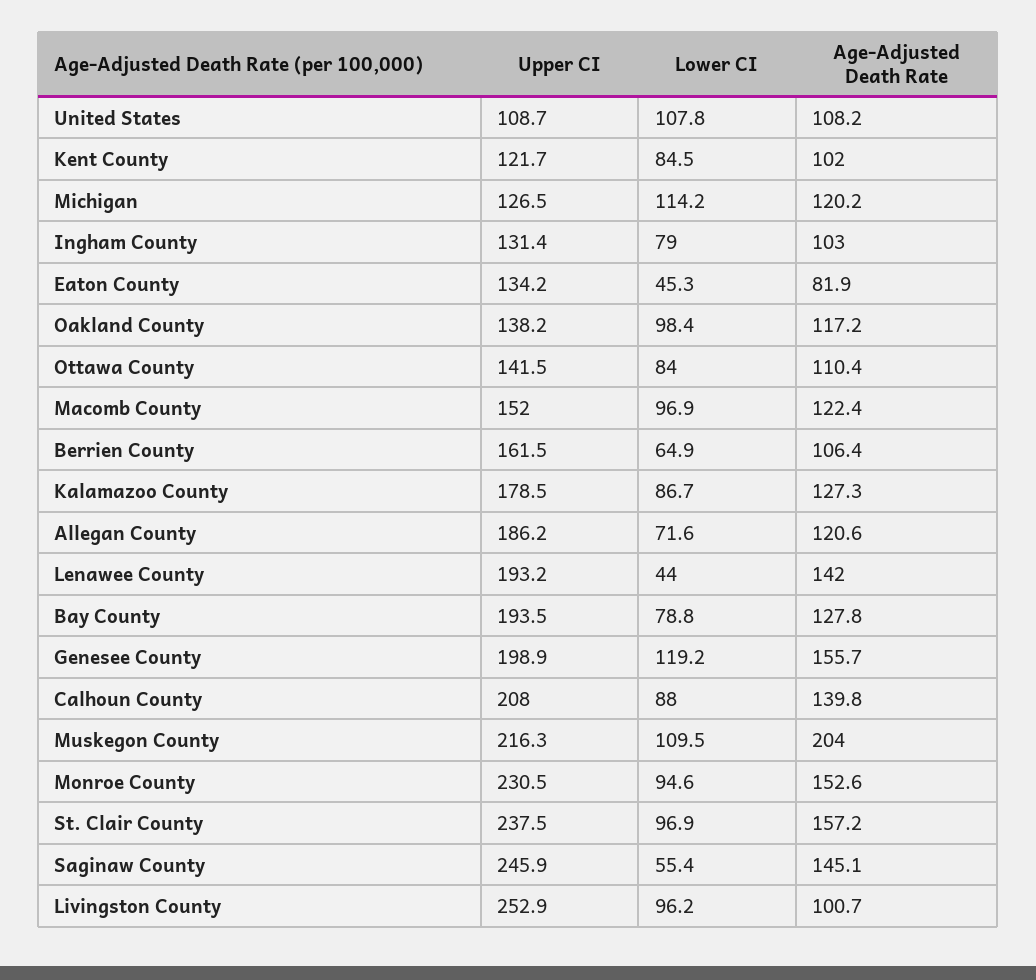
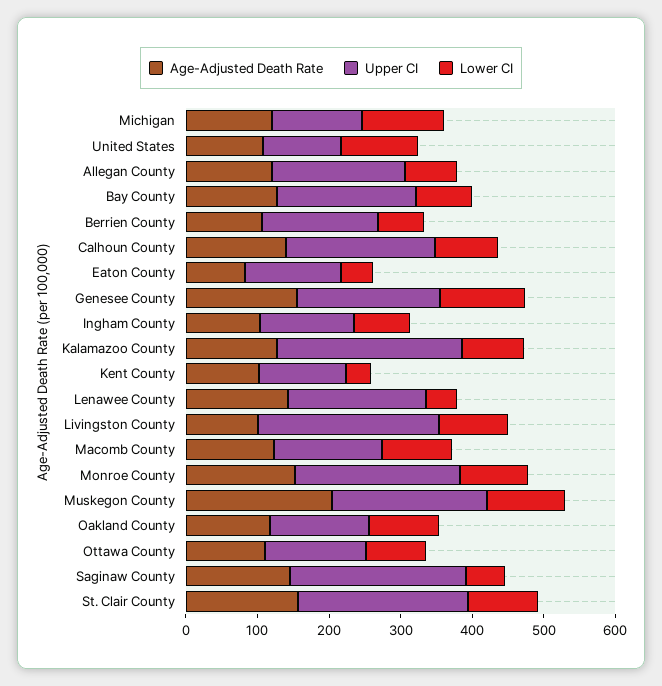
Lower CI, Kent County: 84.5 -> 40
Upper CI, Kalamazoo County: 178.5 -> 260

